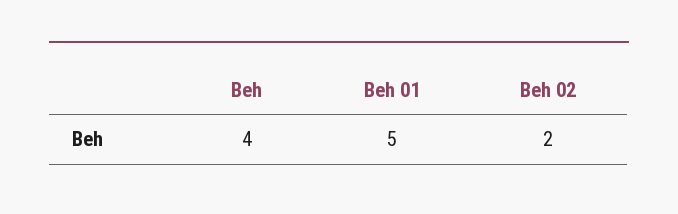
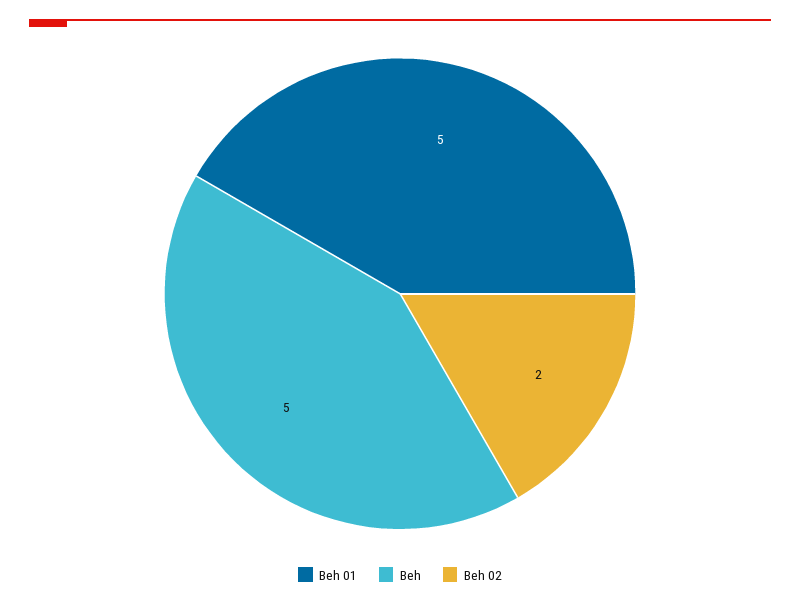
Beh: 4 -> 5

